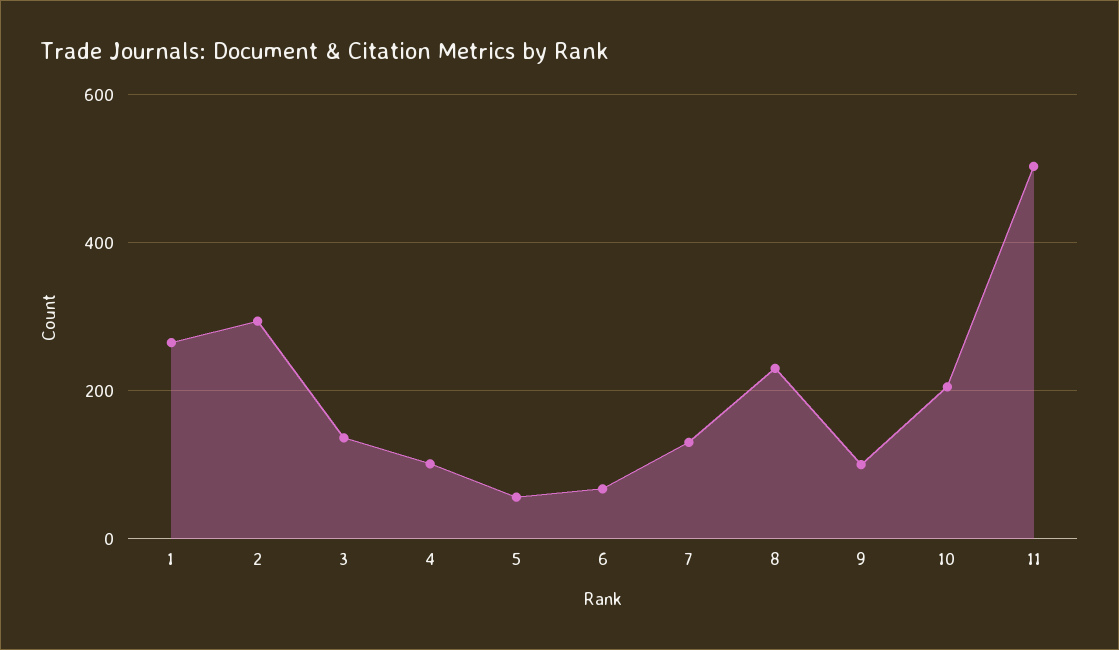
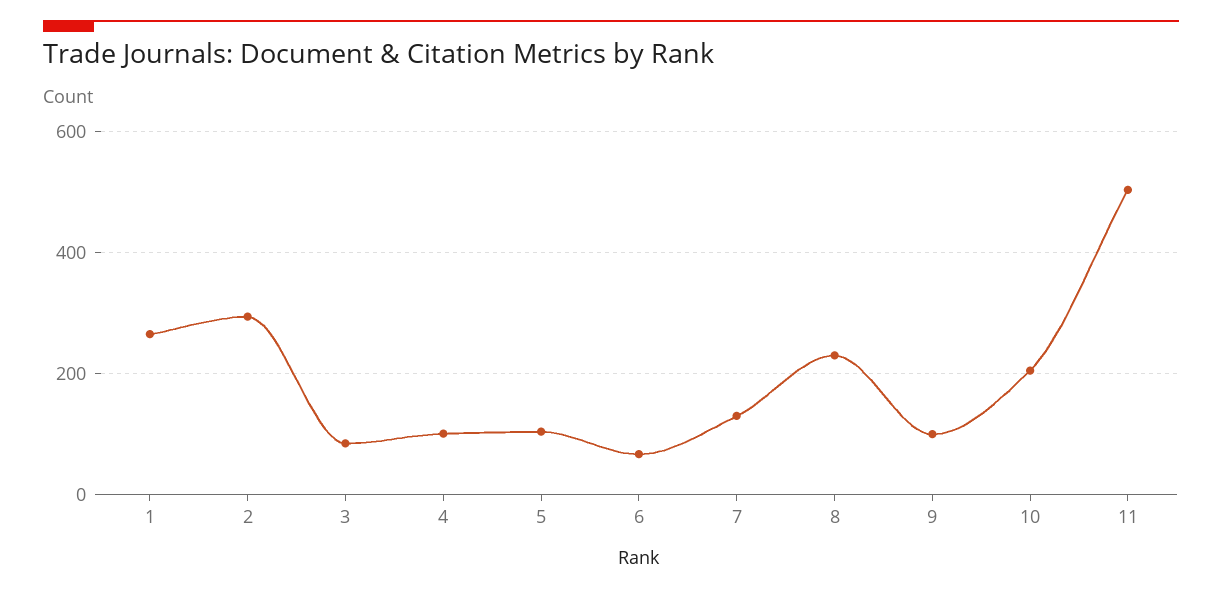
3: 140 -> 80
5: 60 -> 100

